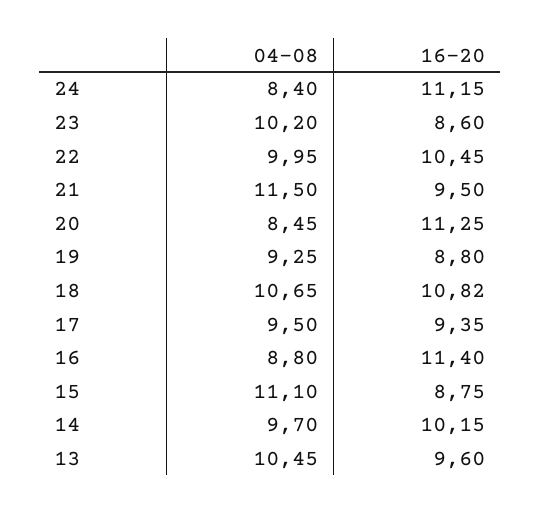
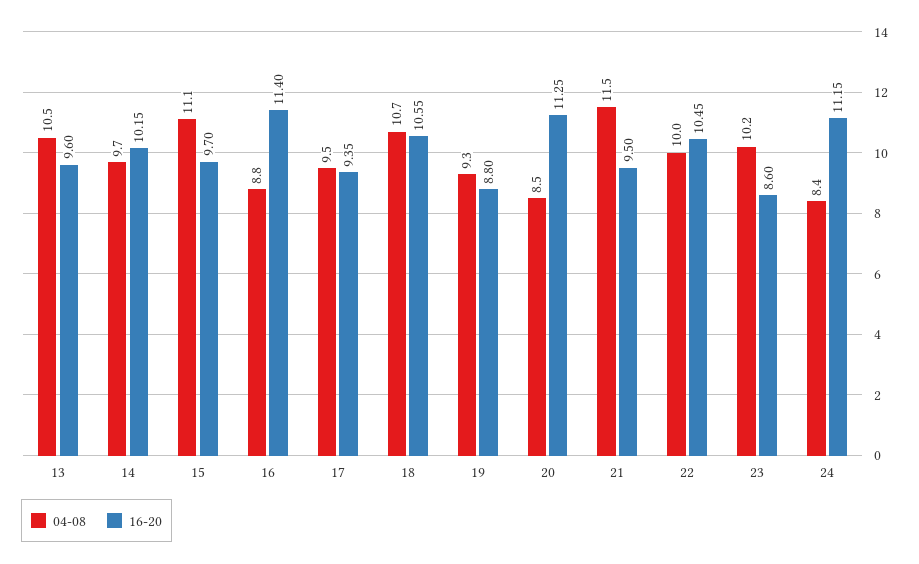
16-20, 18: 10.82 -> 10.55
16-20, 15: 8.75 -> 9.7

